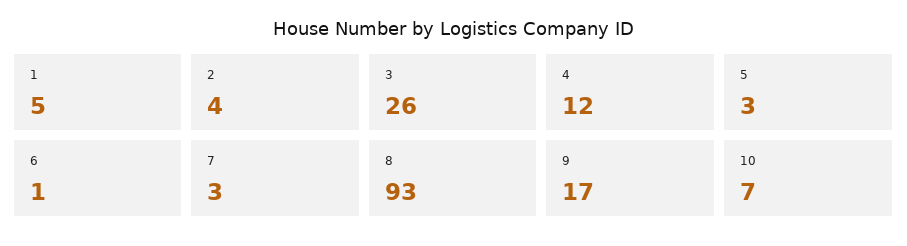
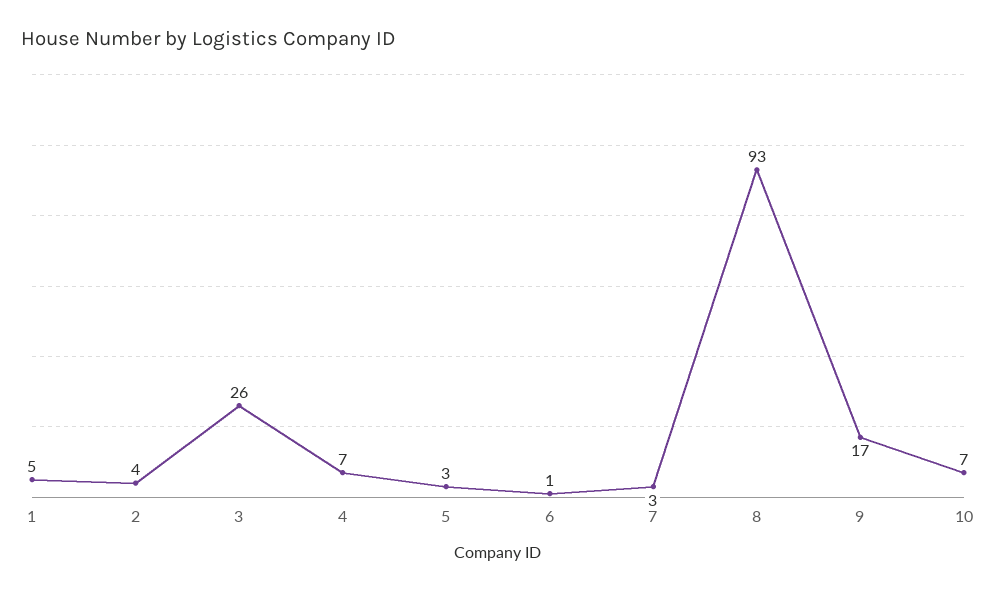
4: 12 -> 7

